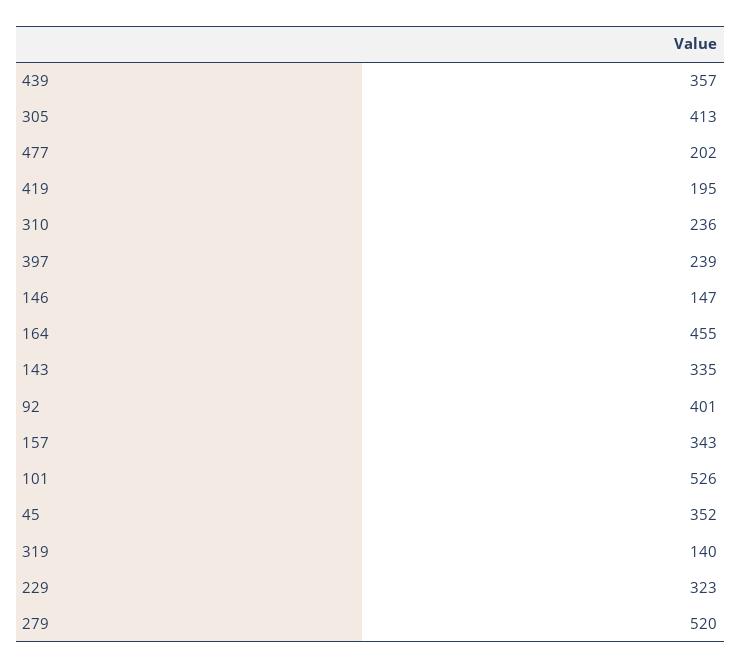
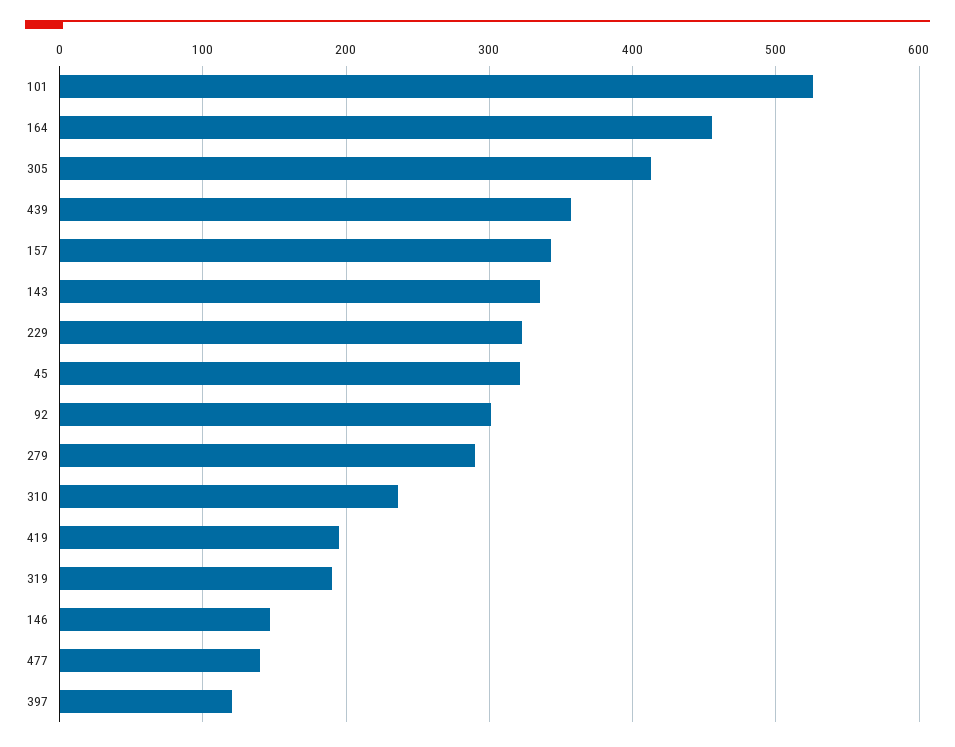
477: 202 -> 140
397: 239 -> 120
92: 401 -> 300
45: 352 -> 320
319: 140 -> 190
279: 520 -> 290

